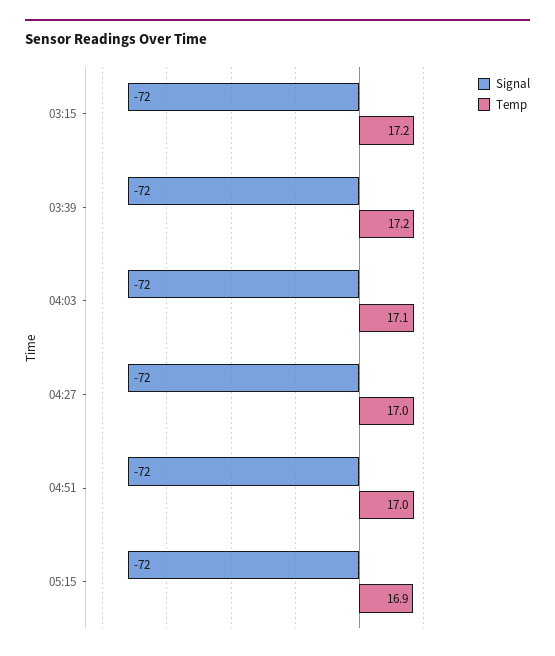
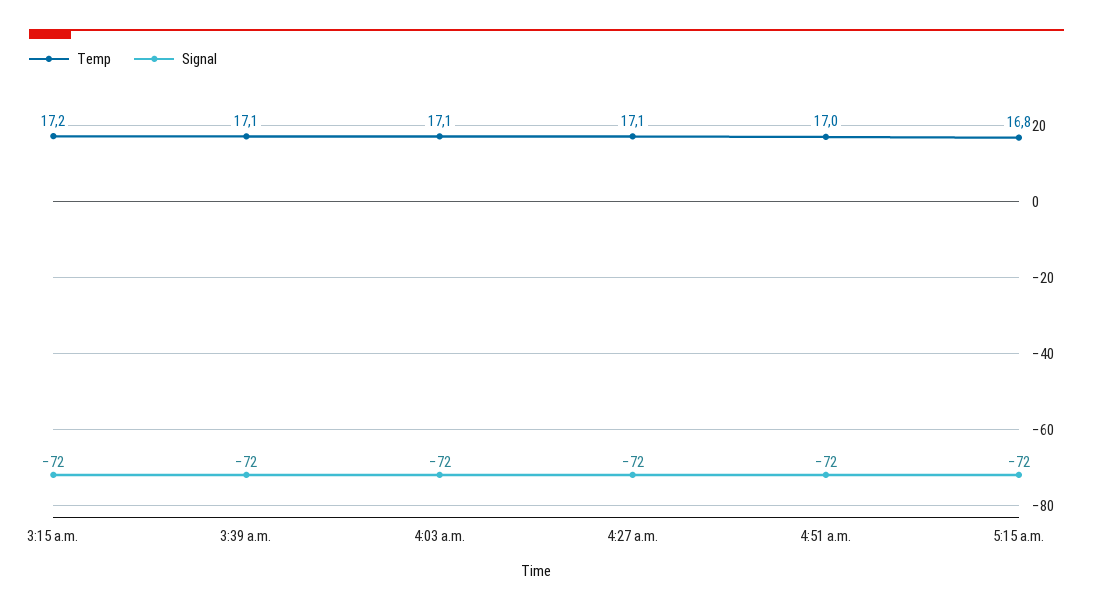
Temp, 03:39: 17.2 -> 17.1
Temp, 04:27: 17 -> 17.1
Temp, 05:15: 16.9 -> 16.8

